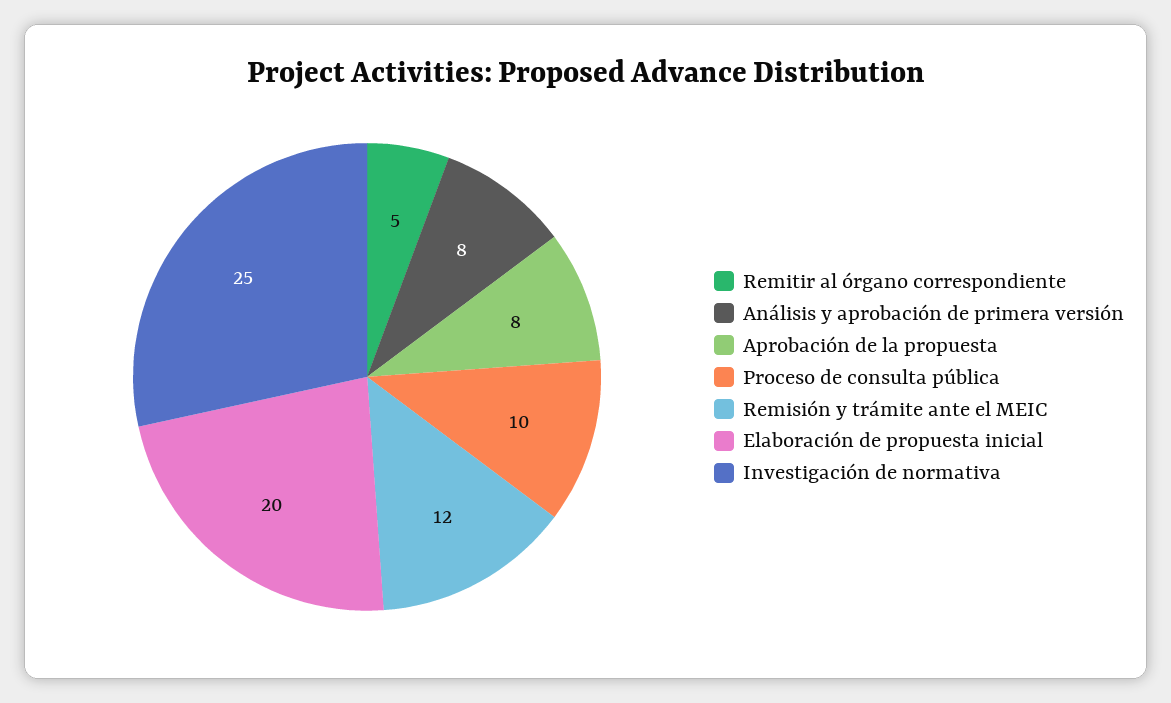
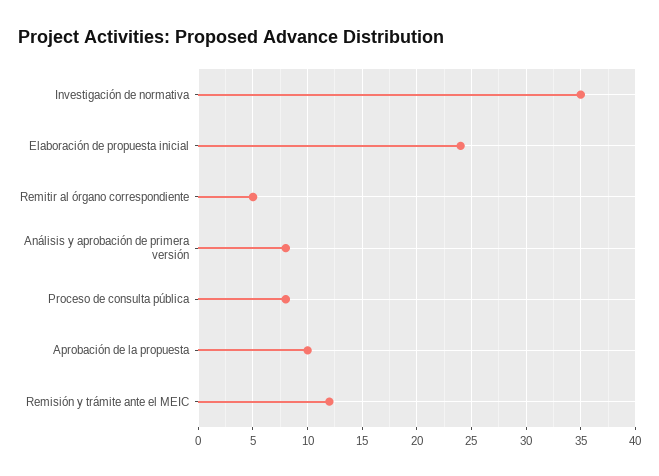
Aprobación de la propuesta: 8 -> 10
Proceso de consulta pública: 10 -> 8
Elaboración de propuesta inicial: 20 -> 24
Investigación de normativa: 25 -> 35

